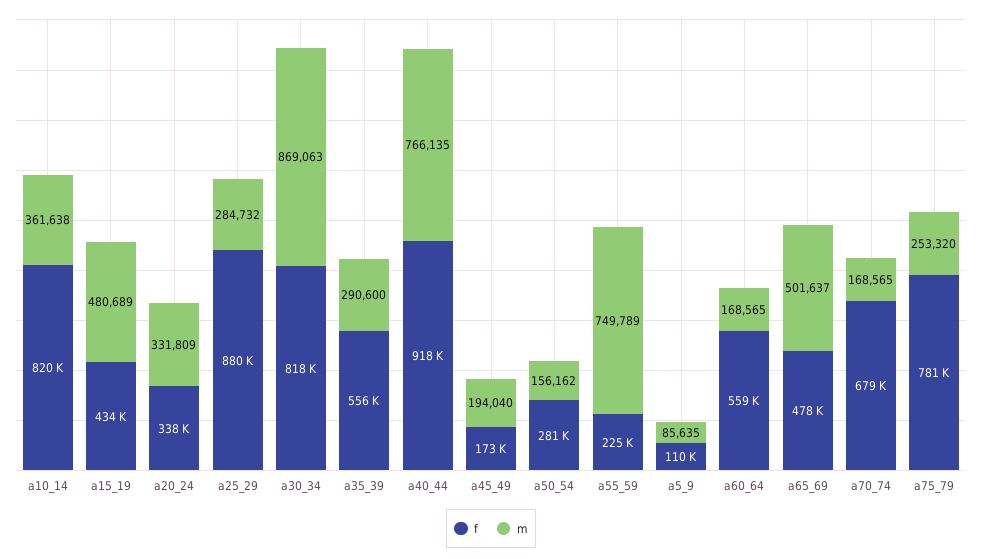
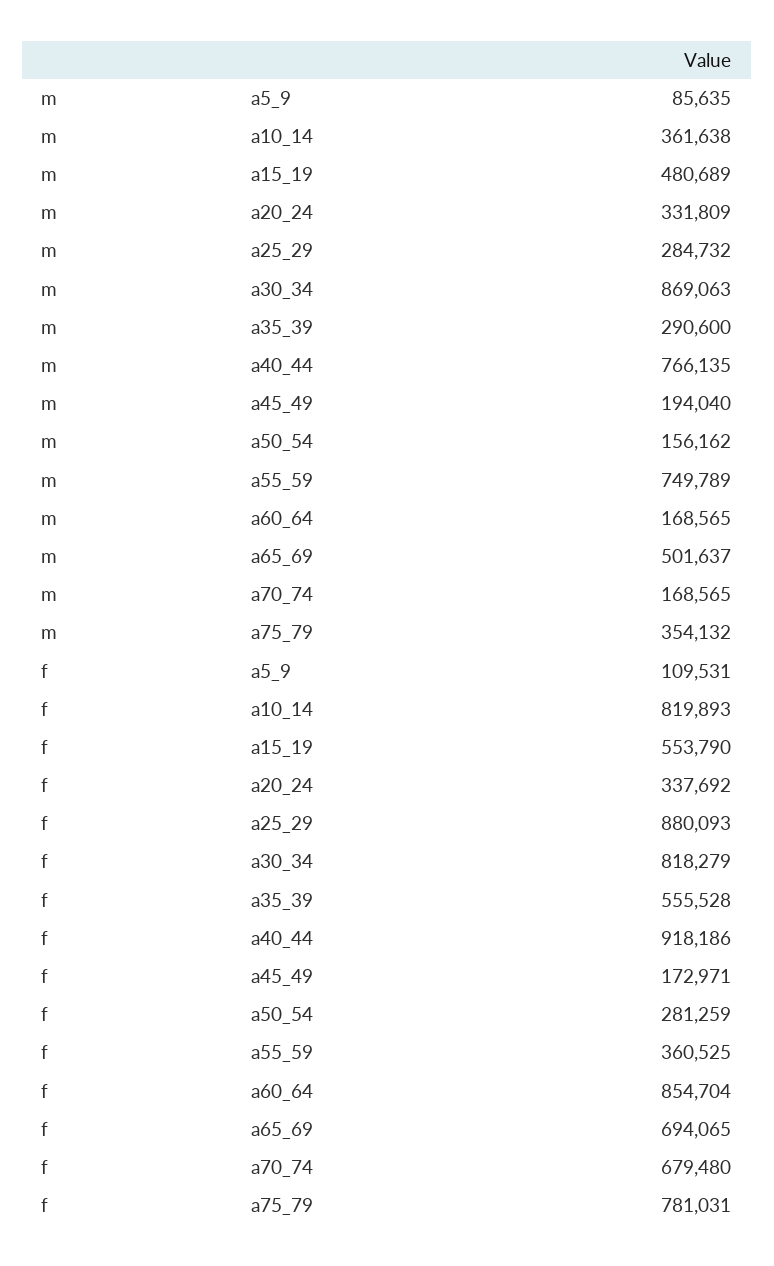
f, a15_19: 434000 -> 553790
f, a55_59: 225000 -> 360525
f, a60_64: 559000 -> 854704
f, a65_69: 478000 -> 694065
m, a75_79: 253320 -> 354132

